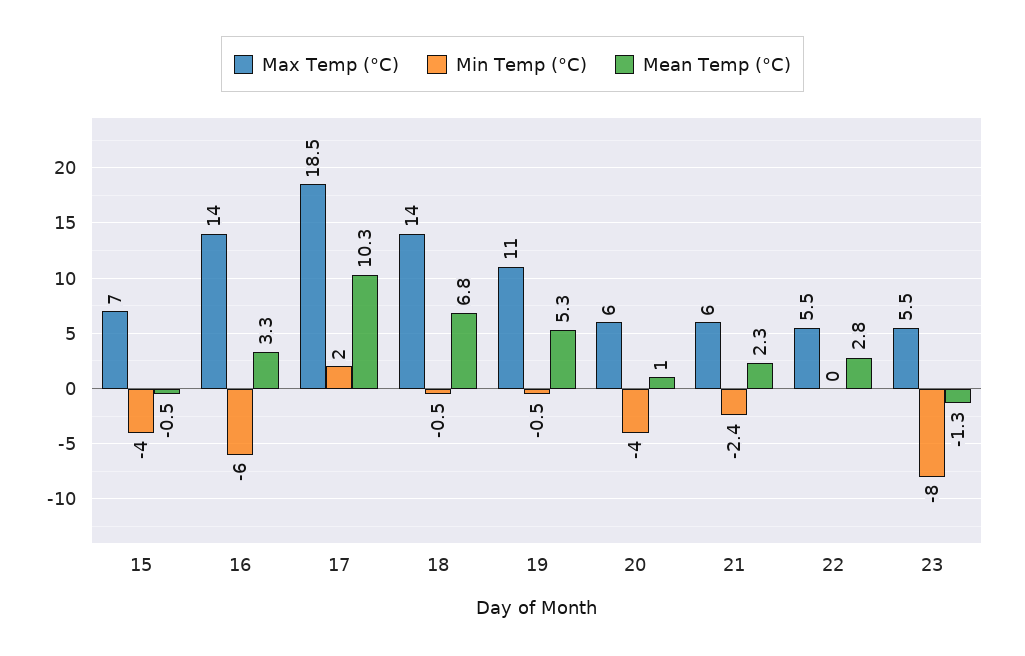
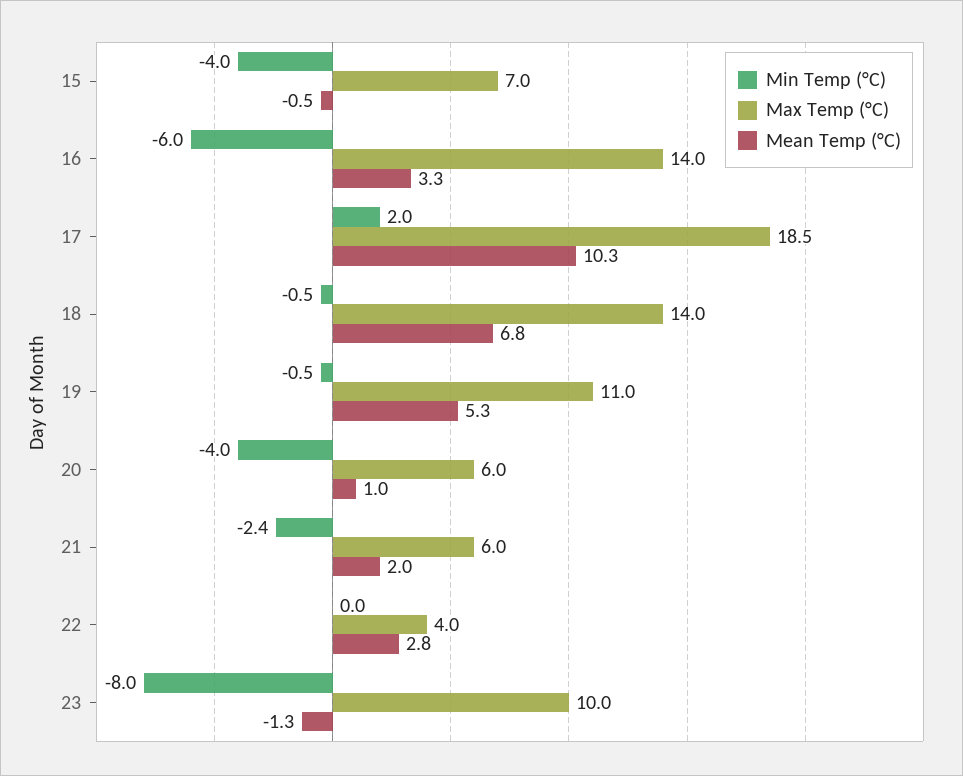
Mean Temp (°C), 21: 2.3 -> 2
Max Temp (°C), 22: 5.5 -> 4
Max Temp (°C), 23: 5.5 -> 10

